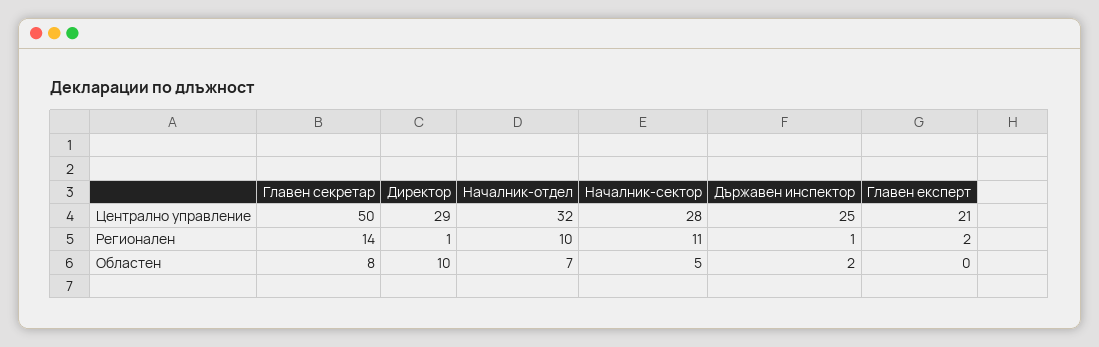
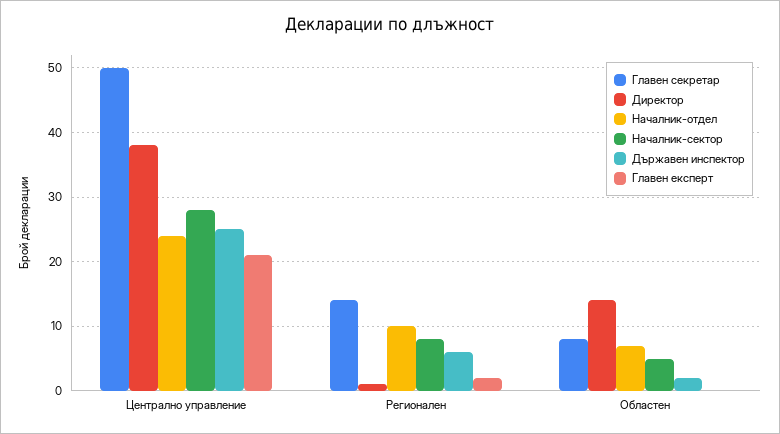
Директор, Централно управление: 29 -> 38
Началник-отдел, Централно управление: 32 -> 24
Началник-сектор, Регионален: 11 -> 8
Държавен инспектор, Регионален: 1 -> 6
Директор, Областен: 10 -> 14

